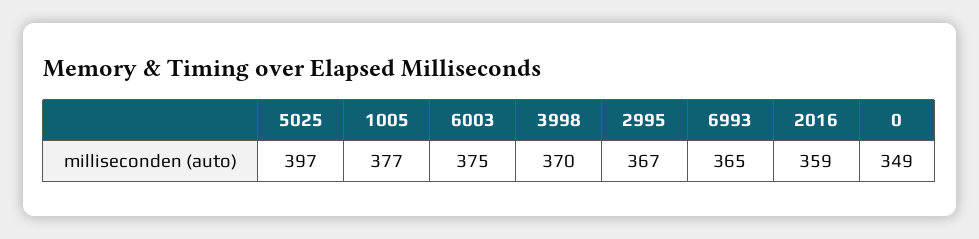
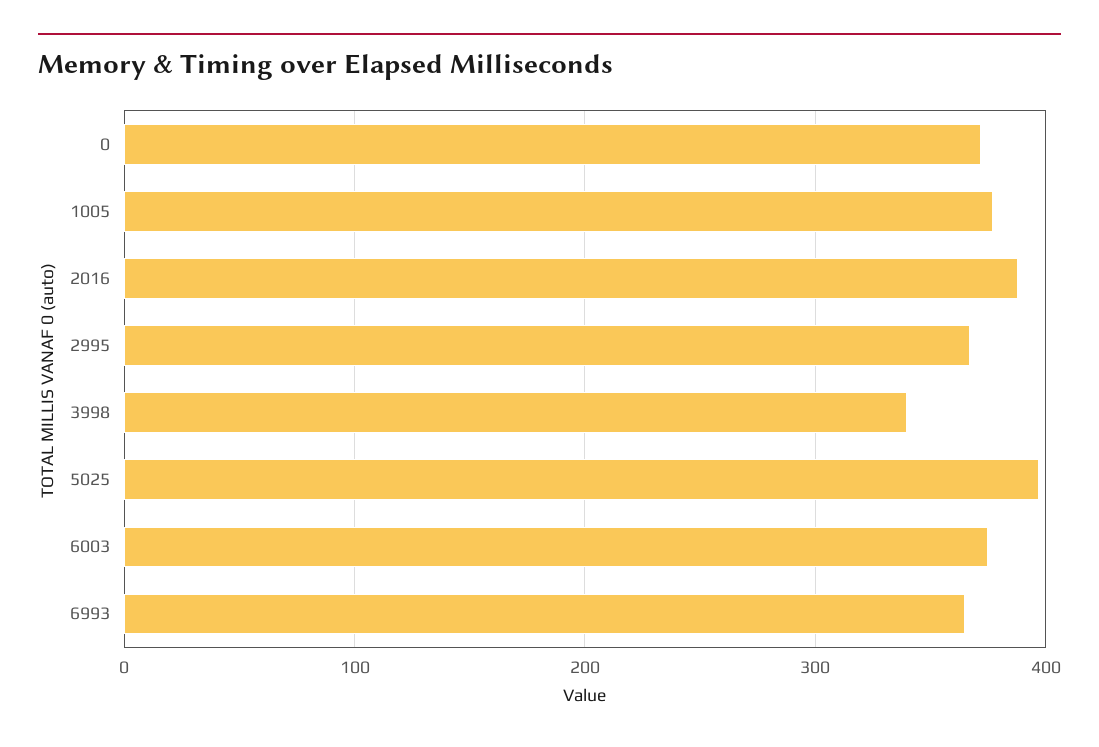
3998: 370 -> 340
2016: 359 -> 390
0: 349 -> 370

